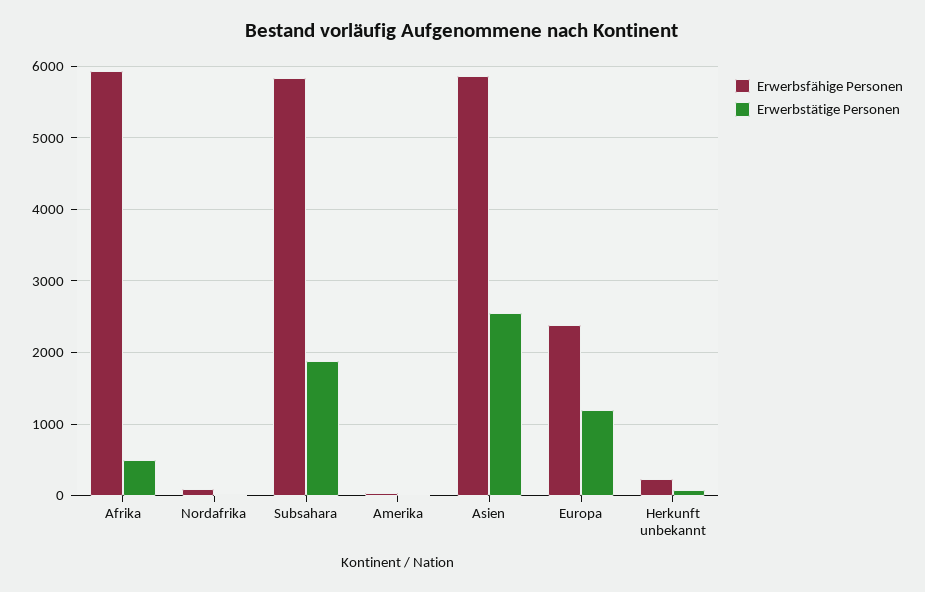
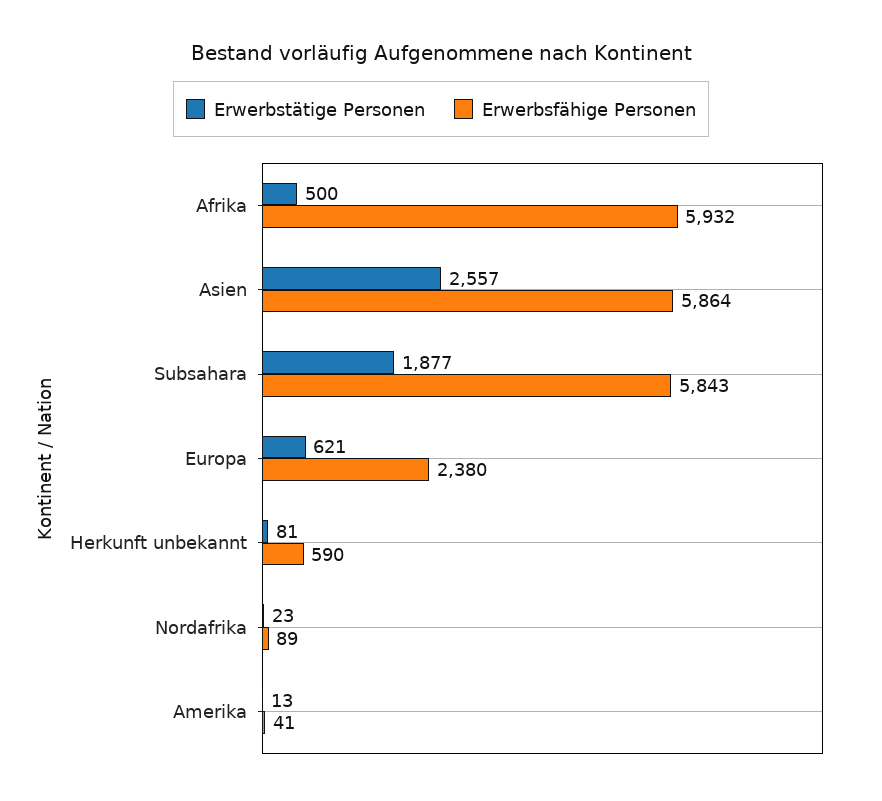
Erwerbstätige Personen, Europa: 1200 -> 621
Erwerbsfähige Personen, Herkunft unbekannt: 200 -> 590

